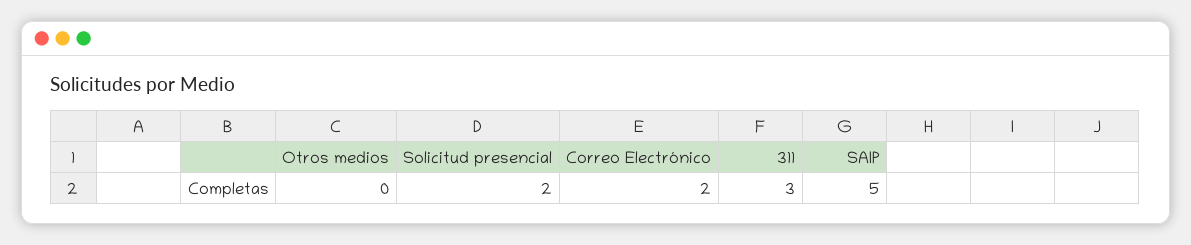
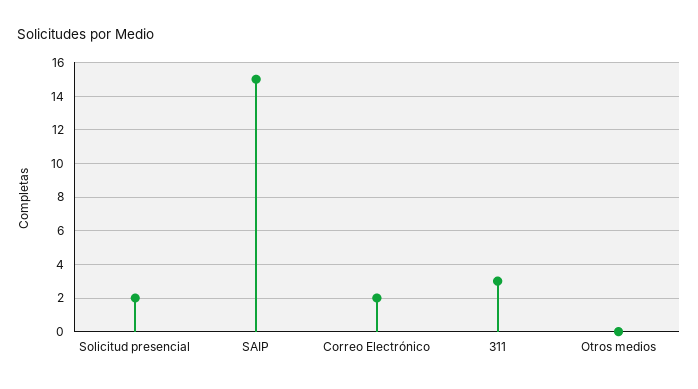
SAIP: 5 -> 15

